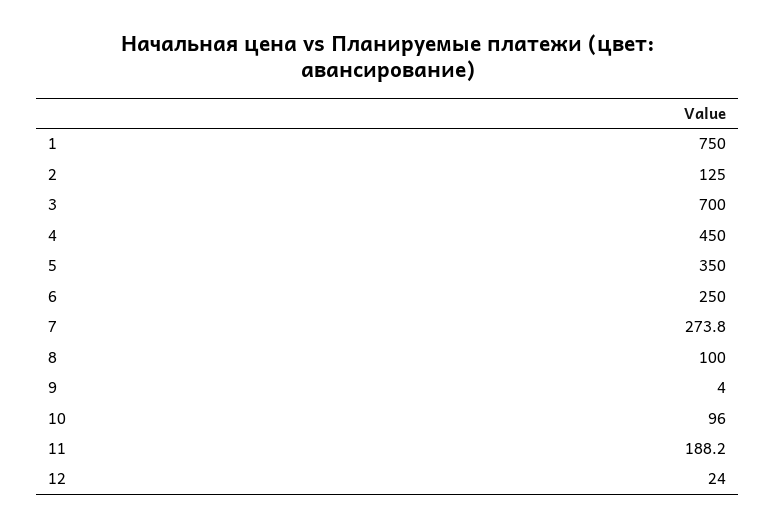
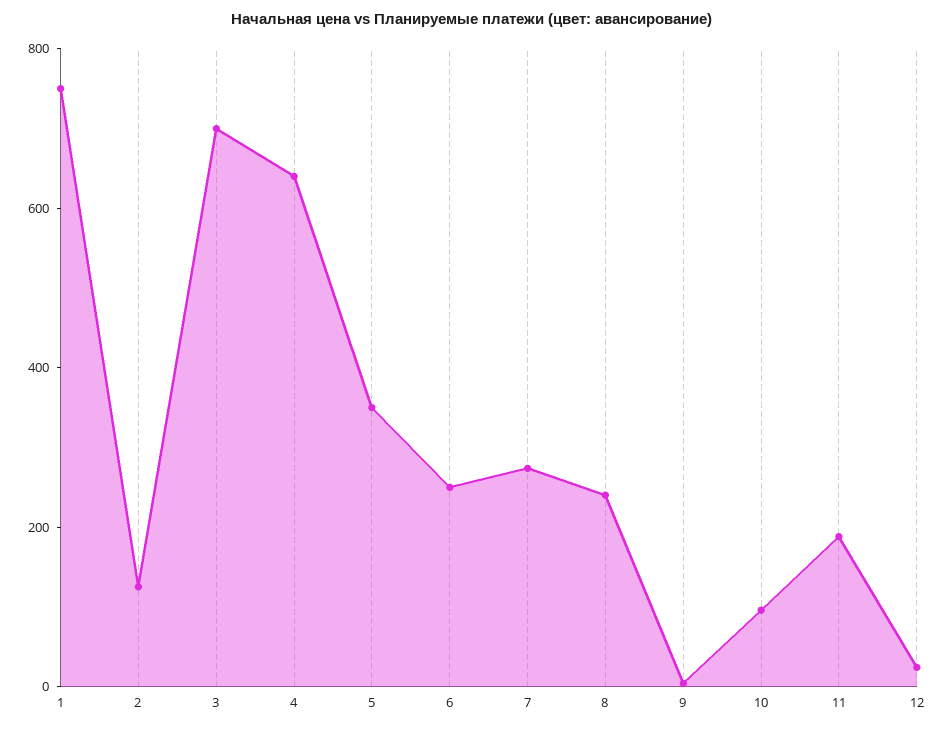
4: 450 -> 650
8: 100 -> 250

